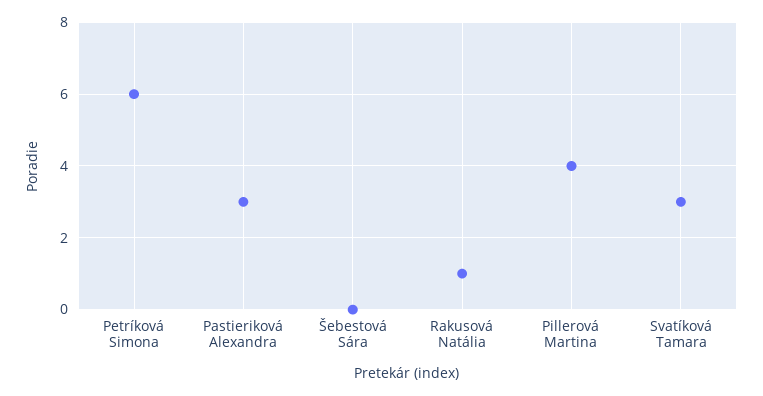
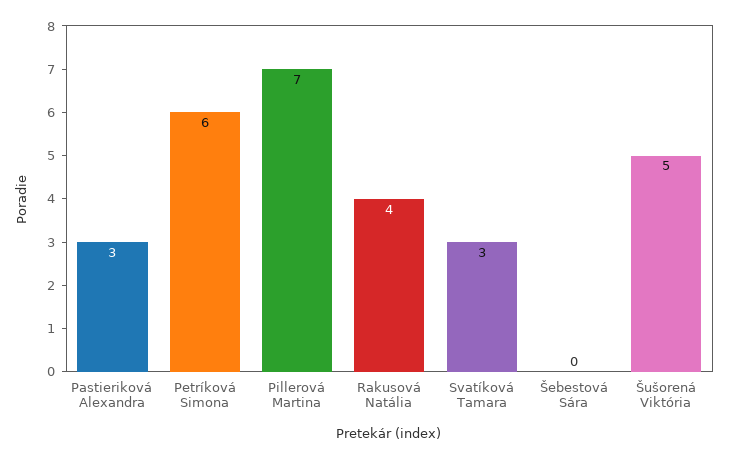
Rakusová Natália: 1 -> 4
Pillerová Martina: 4 -> 7
Šušorená Viktória: none -> 5

